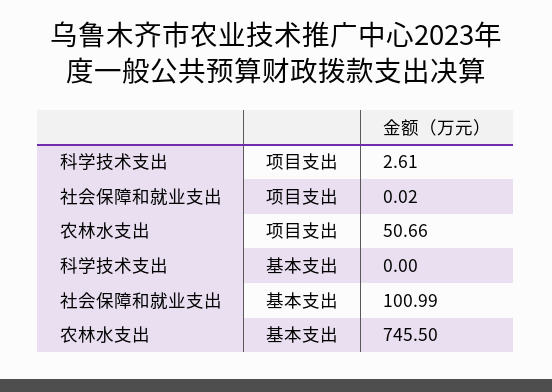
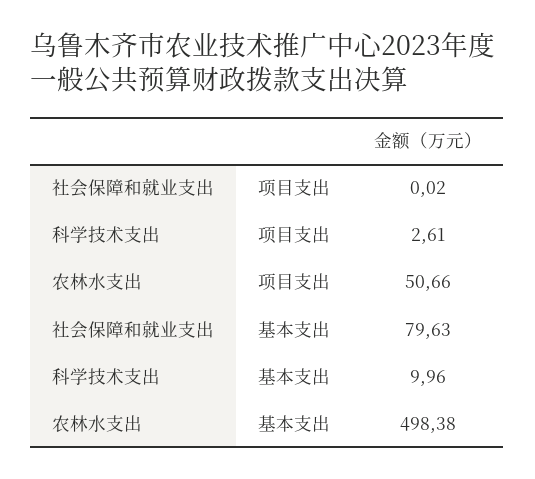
科学技术支出, 基本支出: 0 -> 9.96
社会保障和就业支出, 基本支出: 100.99 -> 79.63
农林水支出, 基本支出: 745.5 -> 498.38

